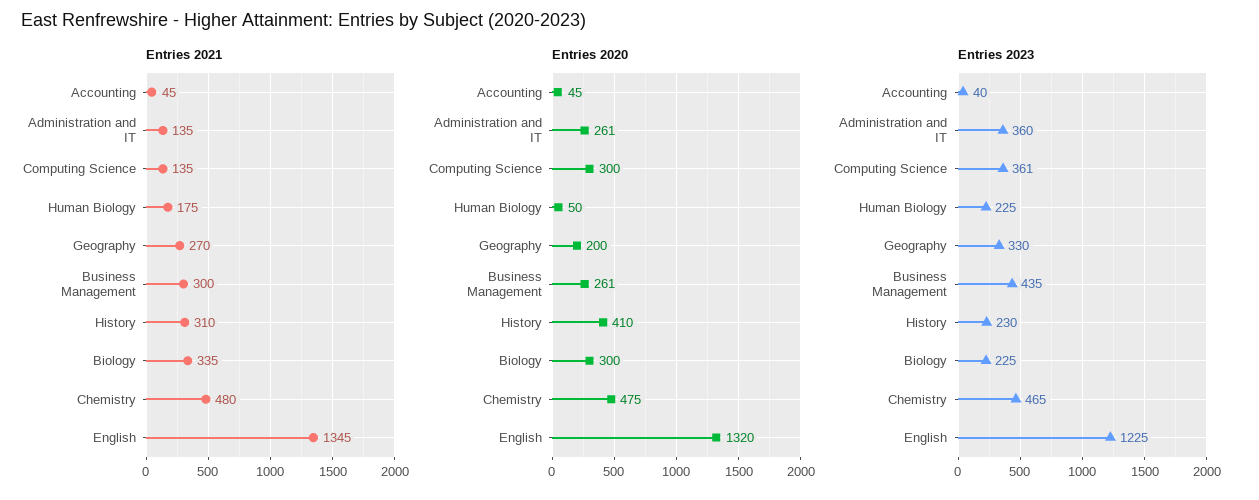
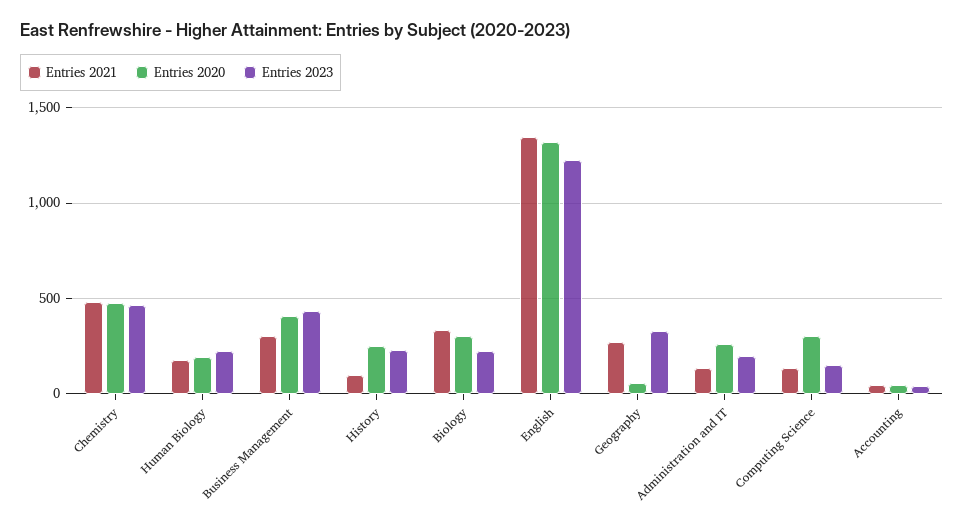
Entries 2021, History: 310 -> 100
Entries 2020, Human Biology: 50 -> 200
Entries 2020, Geography: 200 -> 50
Entries 2020, Business Management: 261 -> 400
Entries 2020, History: 410 -> 250
Entries 2023, Administration and IT: 360 -> 200
Entries 2023, Computing Science: 361 -> 150

